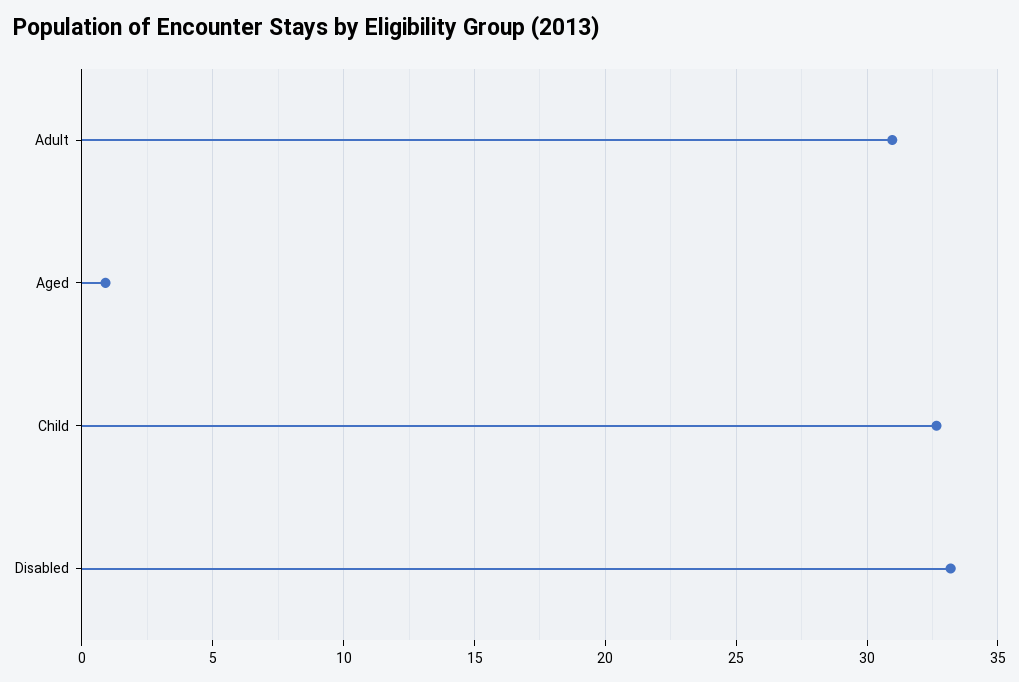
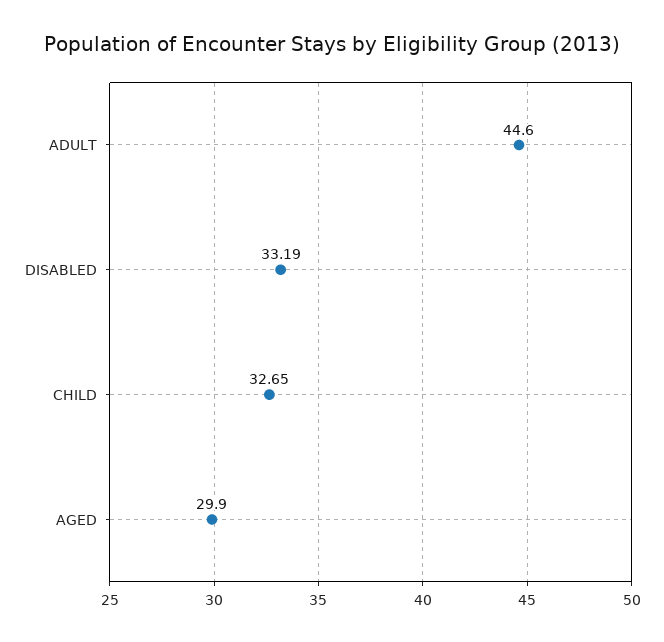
Adult: 31 -> 44.6
Aged: 1 -> 29.9

